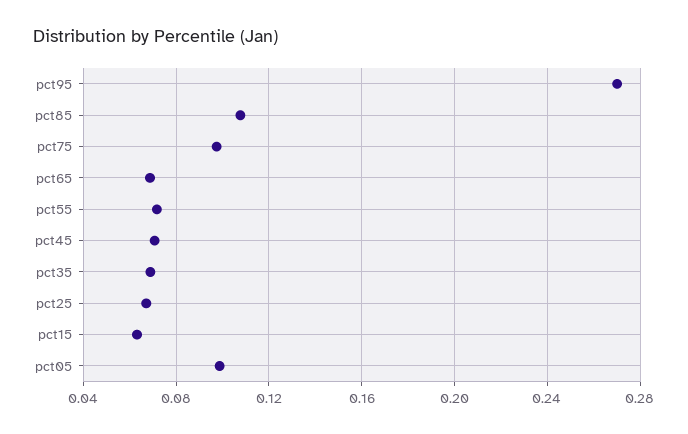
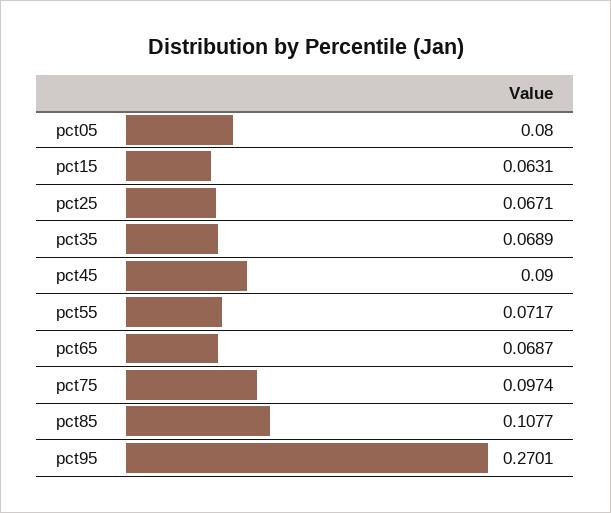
pct45: 0.07 -> 0.09
pct05: 0.1 -> 0.08

